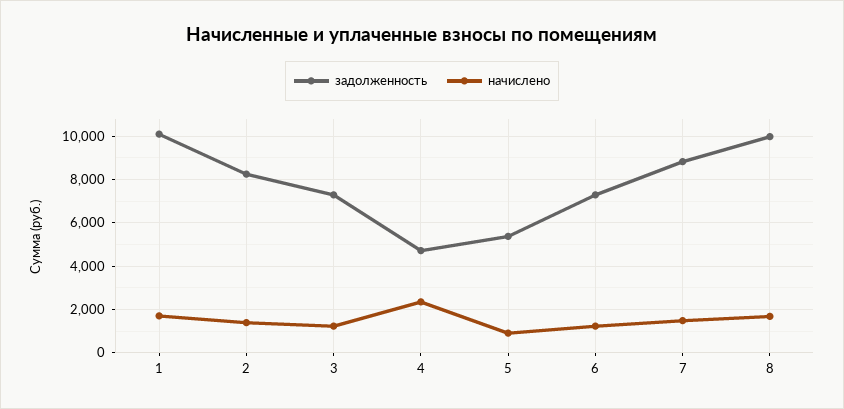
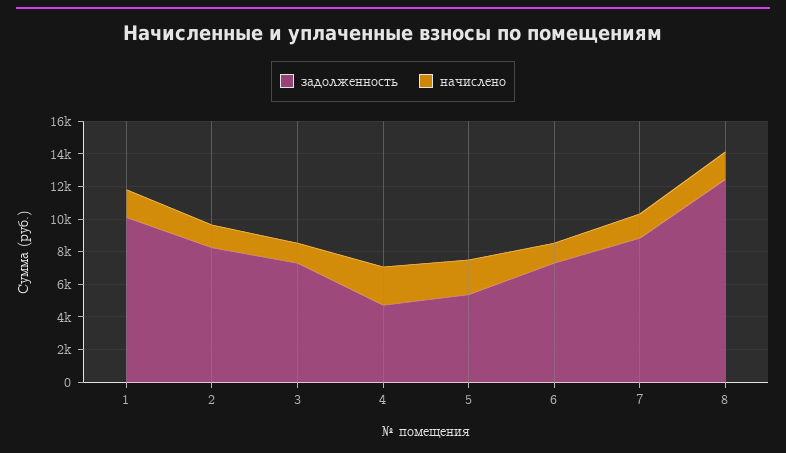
начислено, 5: 1000 -> 2000
задолженность, 8: 10000 -> 12500

